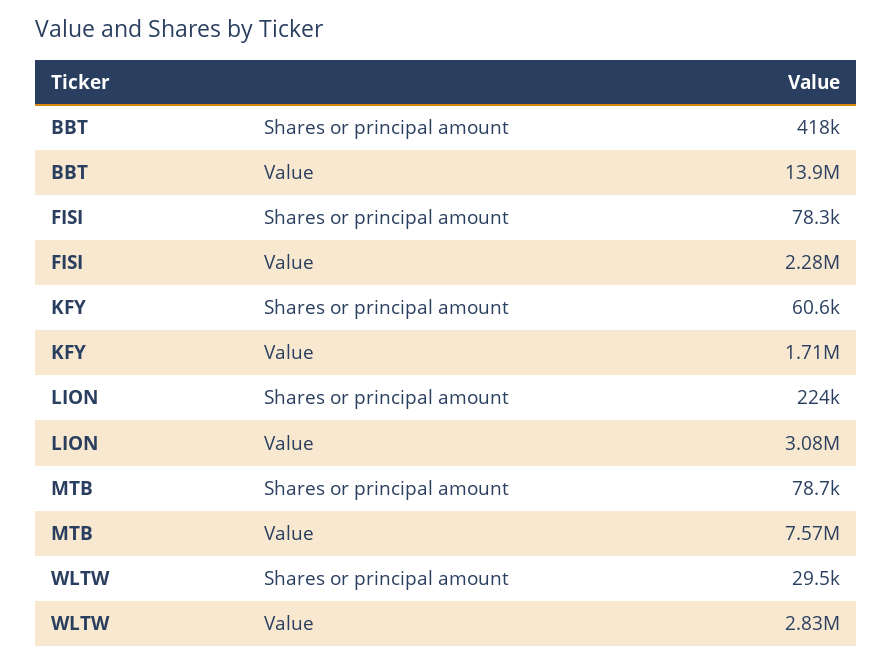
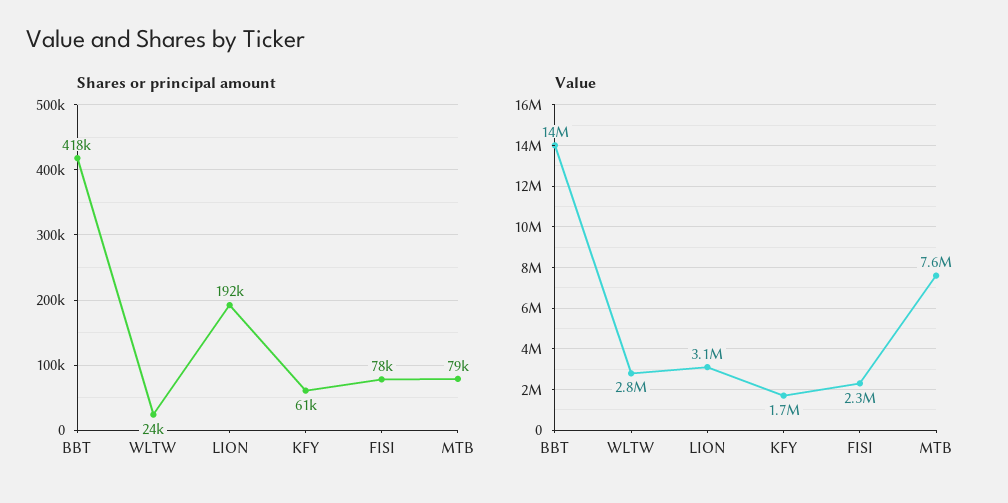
Shares or principal amount, LION: 224000 -> 192000
Shares or principal amount, WLTW: 29500 -> 24000

